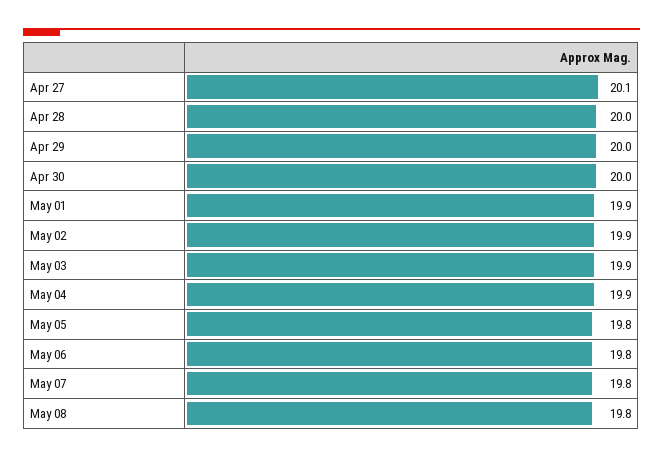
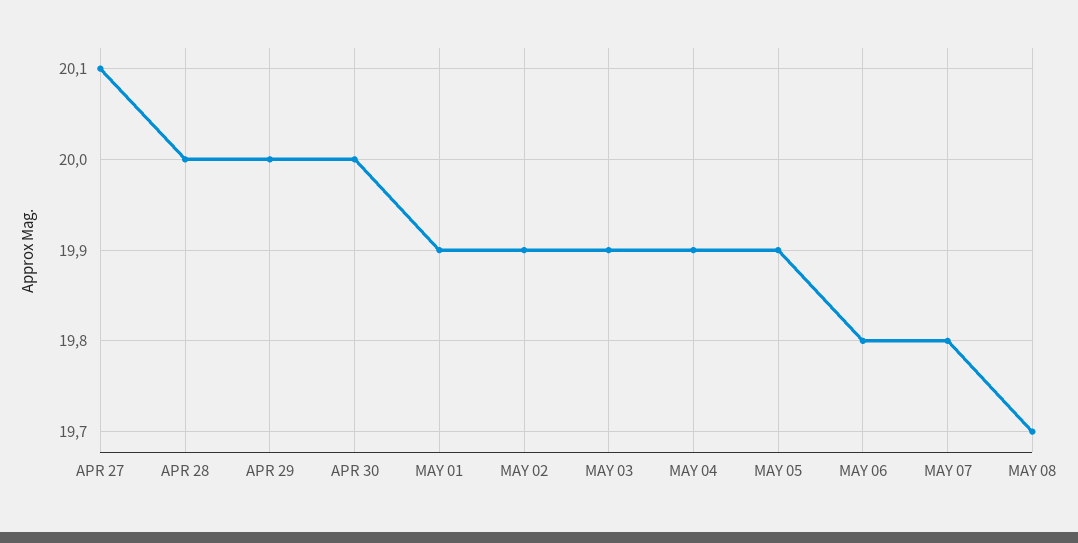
May 05: 19.8 -> 19.9
May 08: 19.8 -> 19.7

